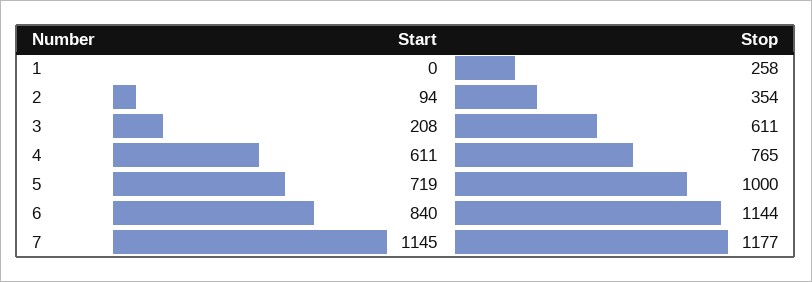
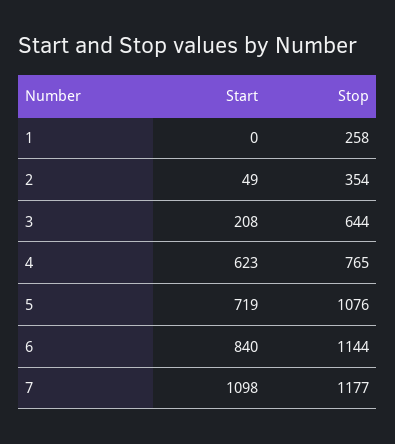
Start, 2: 94 -> 49
Stop, 3: 611 -> 644
Start, 4: 611 -> 623
Stop, 5: 1000 -> 1076
Start, 7: 1145 -> 1098

